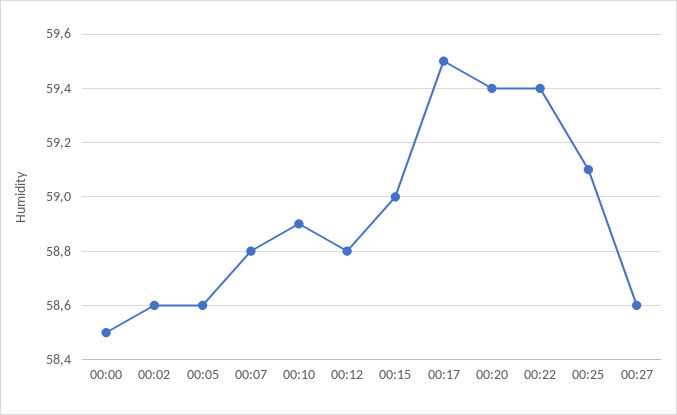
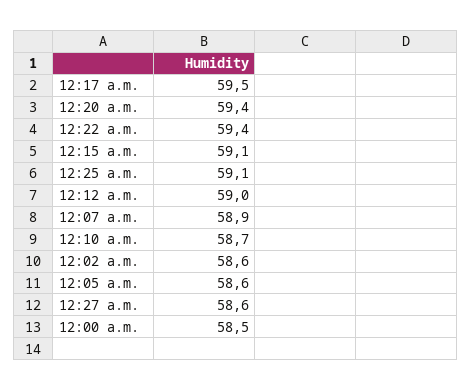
00:07: 58.8 -> 58.9
00:10: 58.9 -> 58.7
00:12: 58.8 -> 59
00:15: 59 -> 59.1

